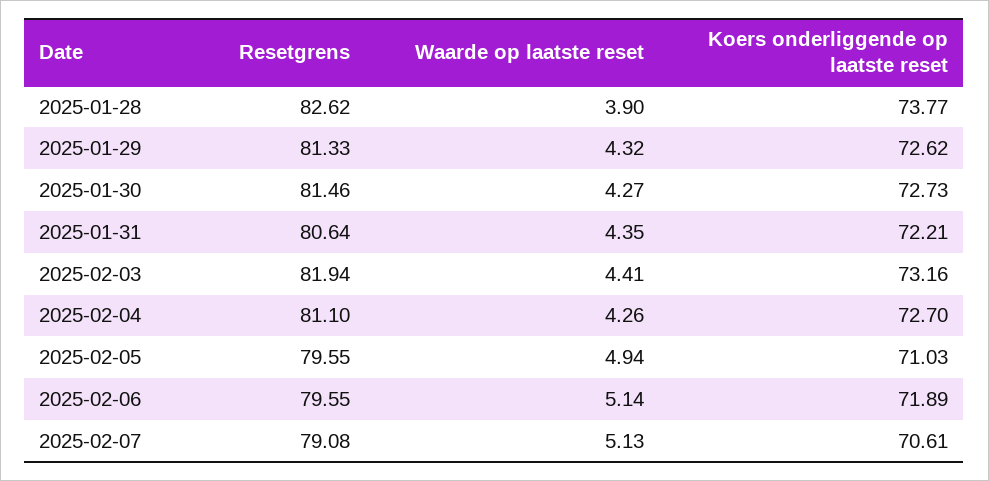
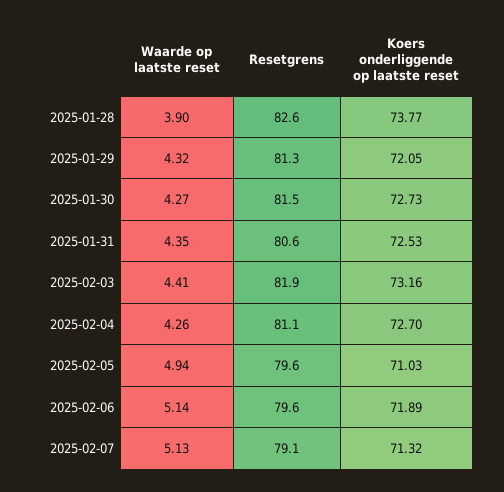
Koers onderliggende op laatste reset, 2025-01-29: 72.62 -> 72.05
Koers onderliggende op laatste reset, 2025-01-31: 72.21 -> 72.53
Koers onderliggende op laatste reset, 2025-02-07: 70.61 -> 71.32

